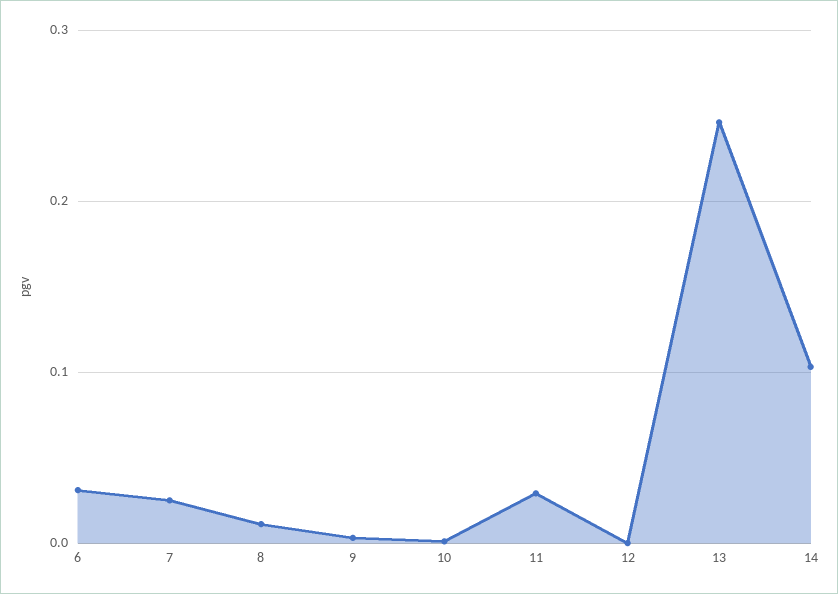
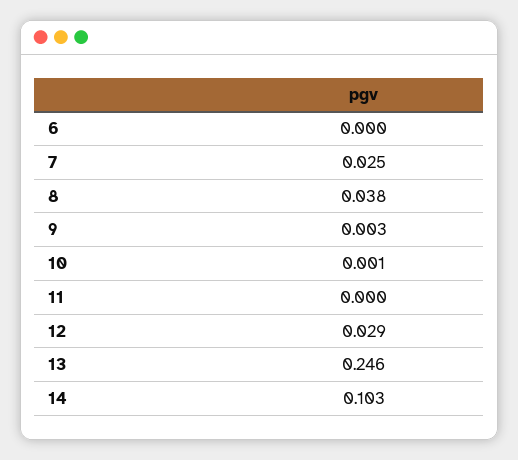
6: 0.03 -> 0
8: 0.01 -> 0.038
11: 0.03 -> 0
12: 0 -> 0.029

